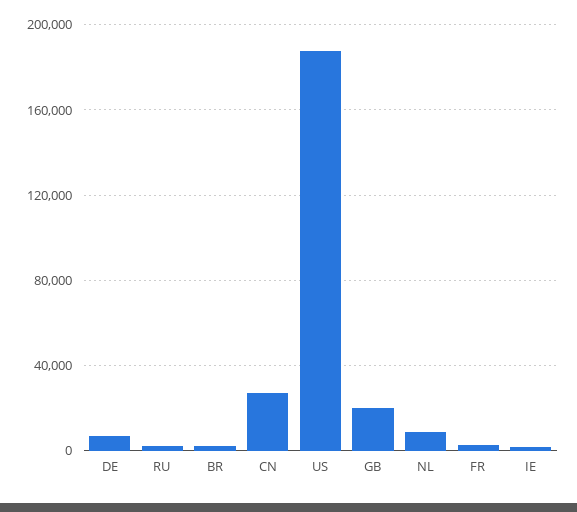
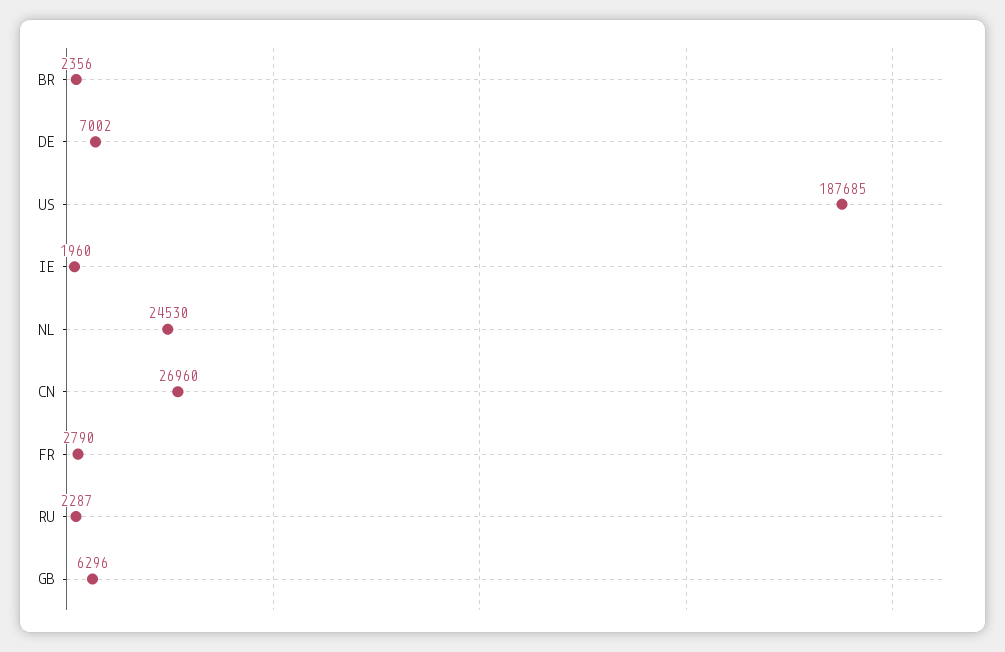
GB: 20000 -> 6296
NL: 10000 -> 24530

